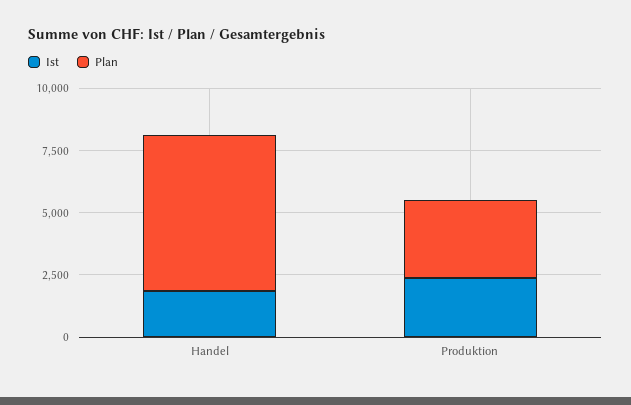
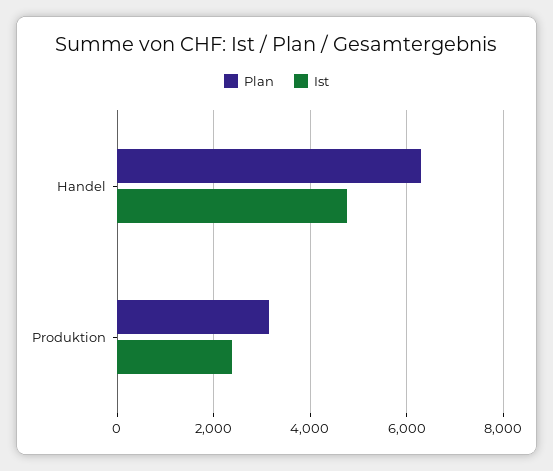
Ist, Handel: 2000 -> 4800

